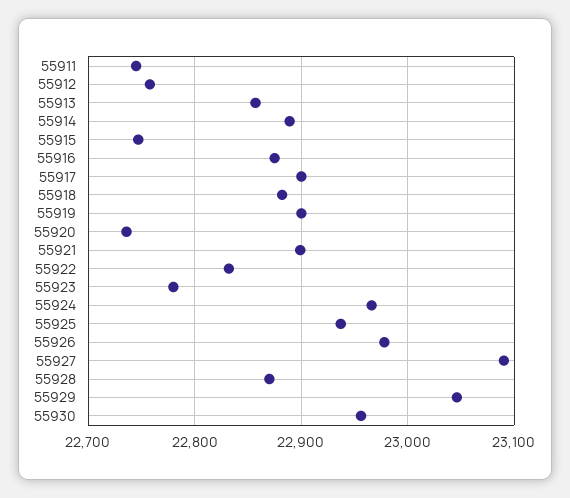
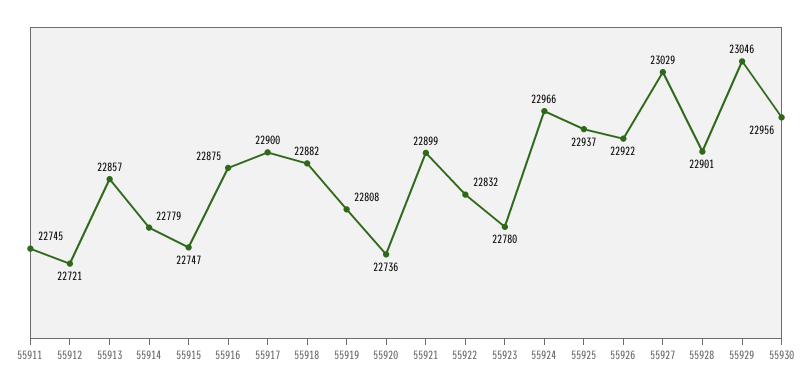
55912: 22760 -> 22721
55914: 22890 -> 22779
55919: 22900 -> 22808
55926: 22980 -> 22922
55927: 23090 -> 23029
55928: 22870 -> 22901

